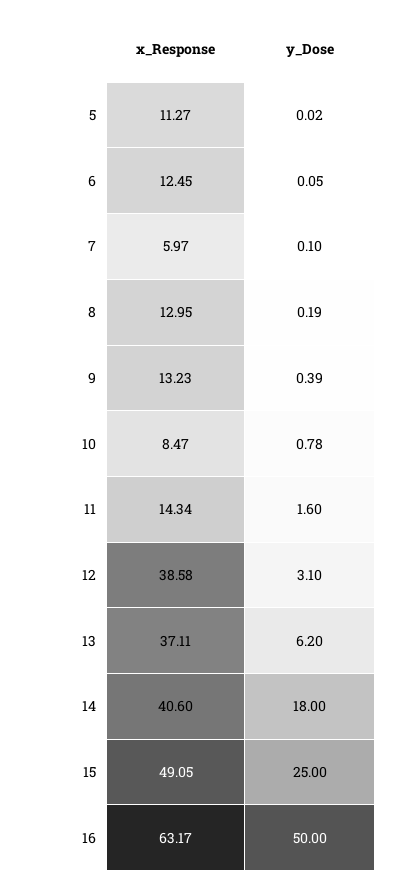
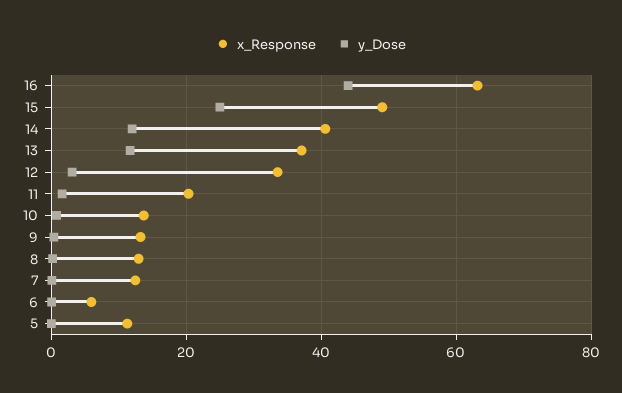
x_Response, 6: 12.45 -> 6
x_Response, 7: 5.97 -> 12
x_Response, 10: 8.47 -> 14
x_Response, 11: 14.34 -> 20
x_Response, 12: 38.58 -> 34
y_Dose, 13: 6.2 -> 12
y_Dose, 14: 18 -> 12
y_Dose, 16: 50 -> 44

